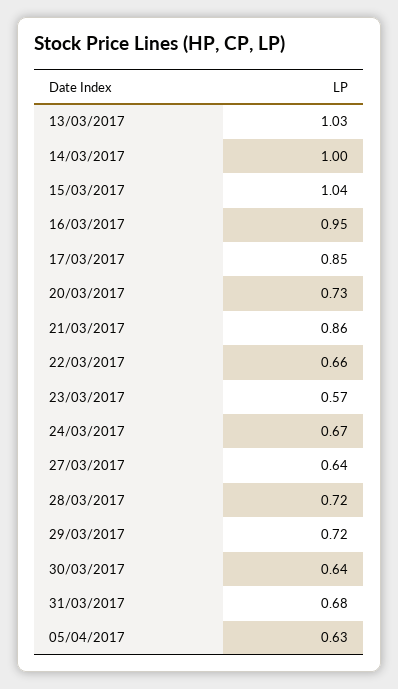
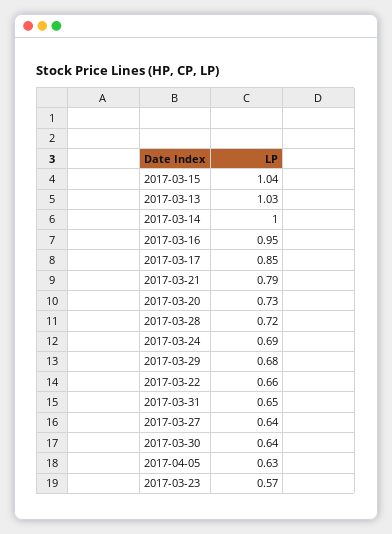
21/03/2017: 0.86 -> 0.79
24/03/2017: 0.67 -> 0.69
29/03/2017: 0.72 -> 0.68
31/03/2017: 0.68 -> 0.65

